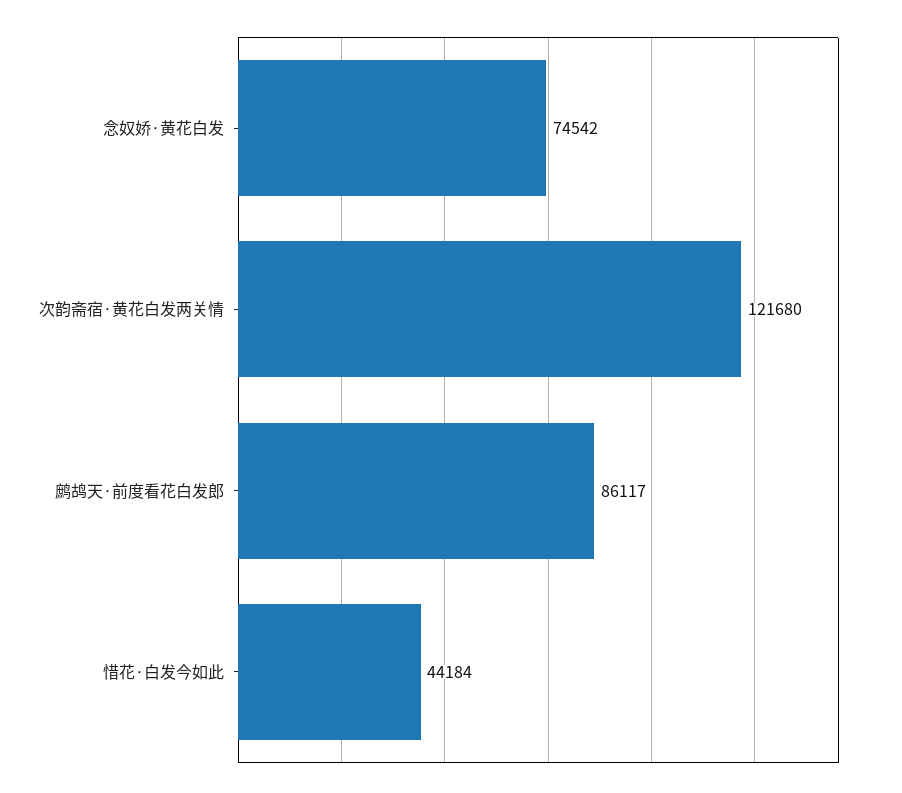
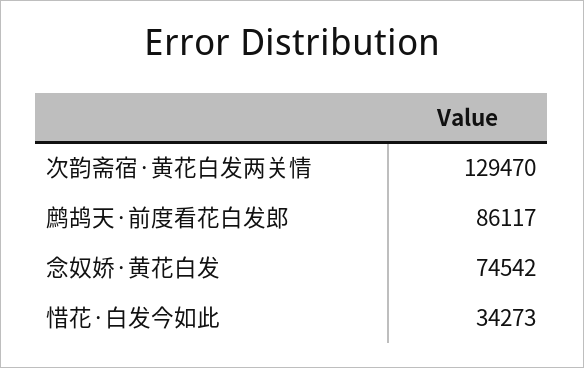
次韵斋宿·黄花白发两关情: 121680 -> 129470
惜花·白发今如此: 44184 -> 34273

